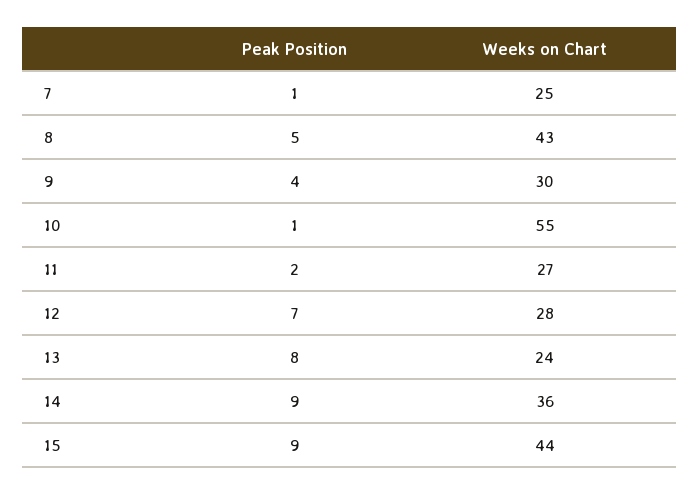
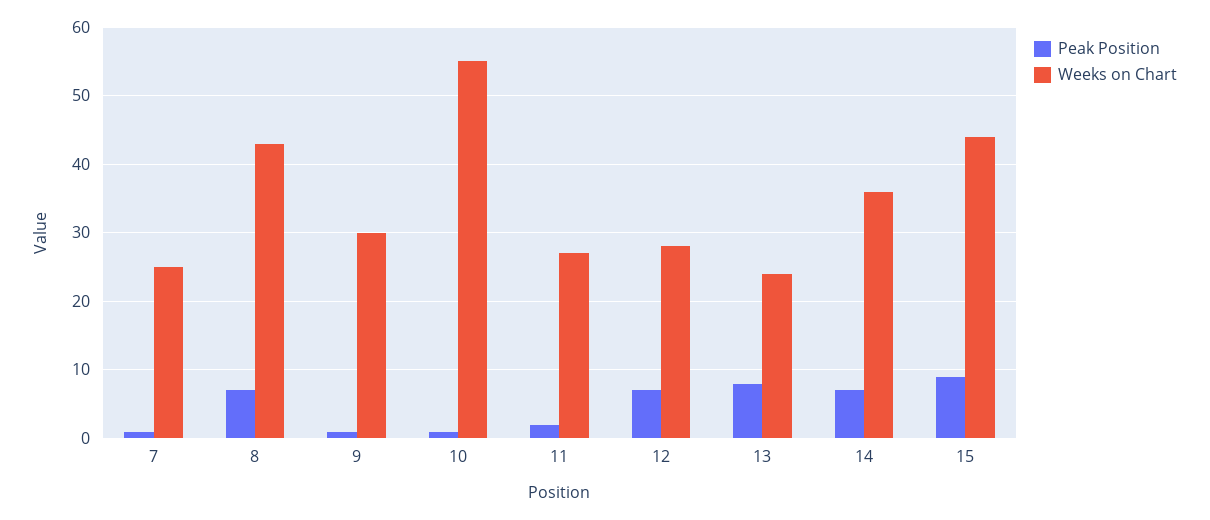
Peak Position, 8: 5 -> 7
Peak Position, 9: 4 -> 1
Peak Position, 14: 9 -> 7

